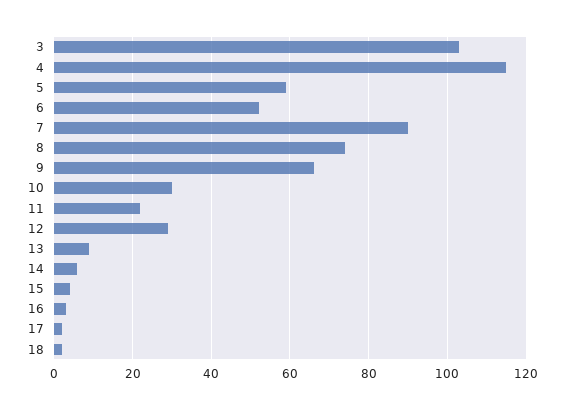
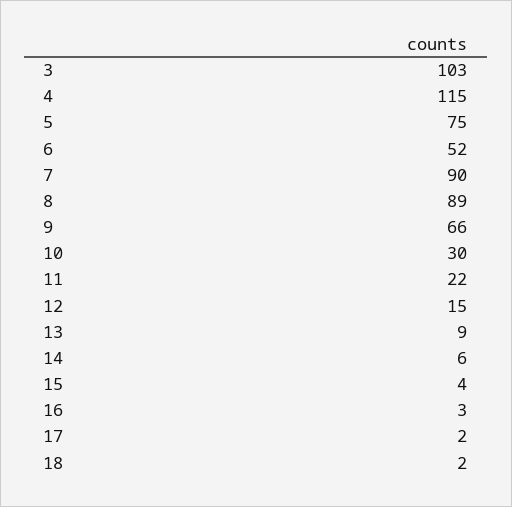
5: 60 -> 75
8: 75 -> 89
12: 30 -> 15

